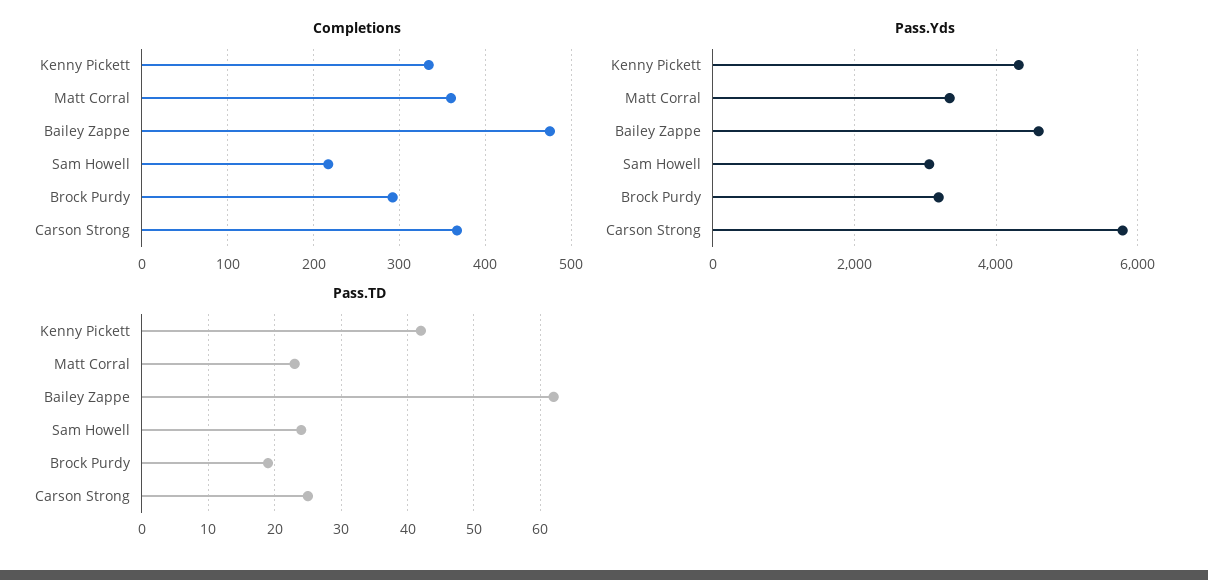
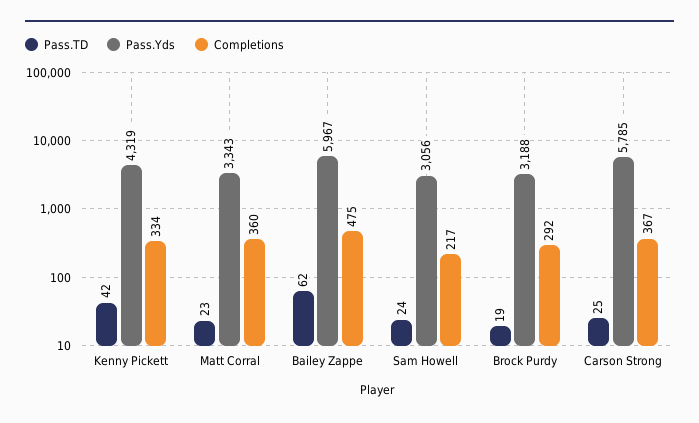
Pass.Yds, Bailey Zappe: 4600 -> 5967

